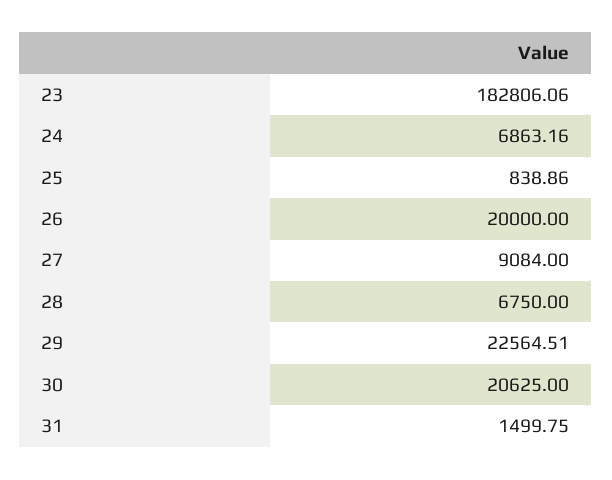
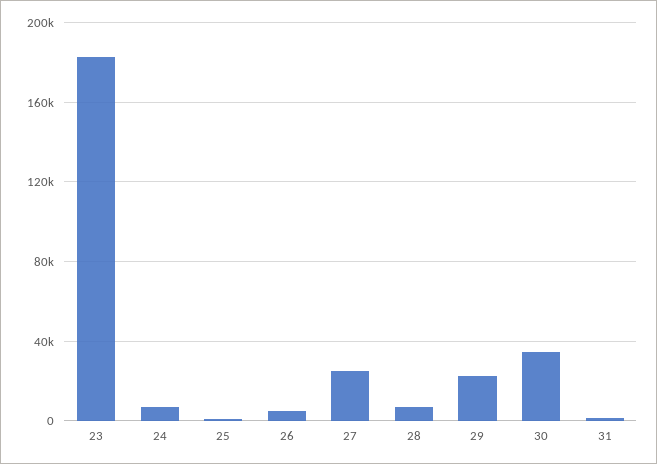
26: 20000 -> 5000
27: 9084 -> 25000
30: 20625 -> 35000

